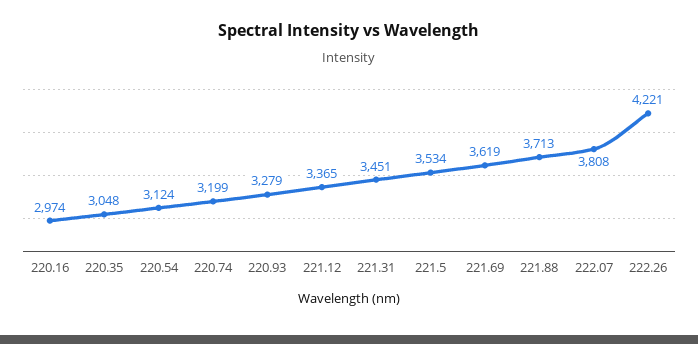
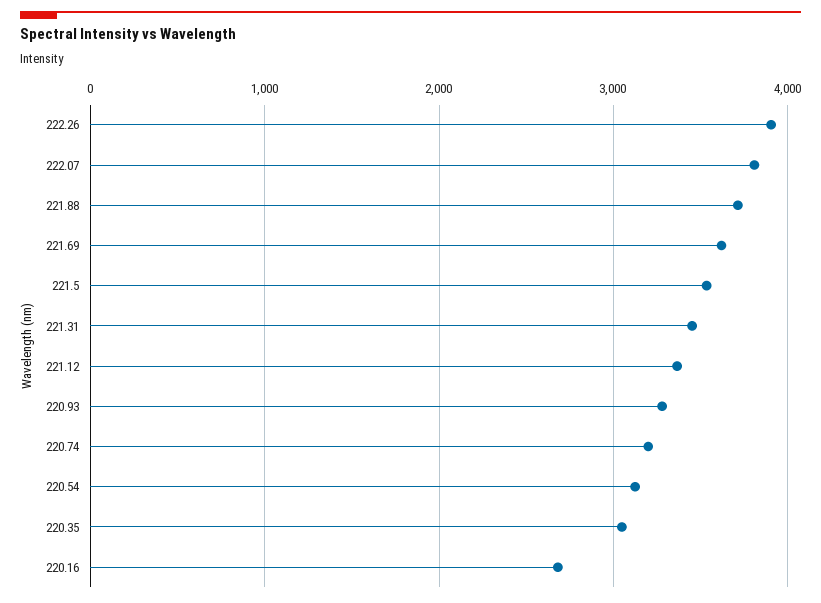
220.16: 2974 -> 2700
222.26: 4221 -> 3900

